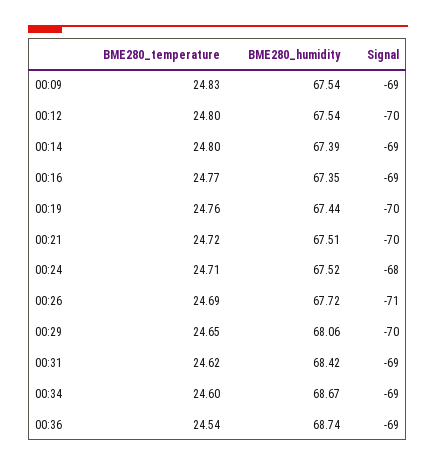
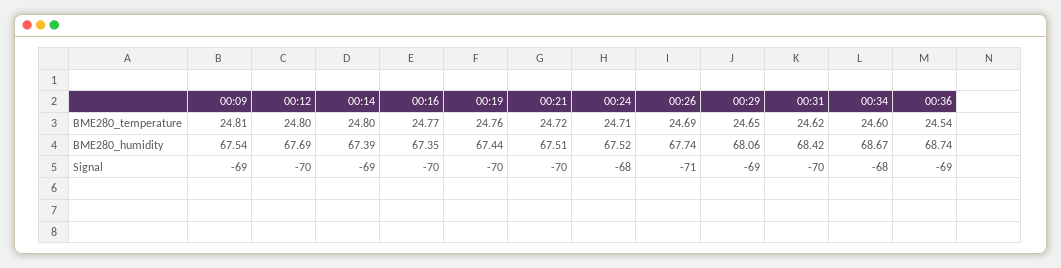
BME280_temperature, 00:09: 24.83 -> 24.81
BME280_humidity, 00:12: 67.54 -> 67.69
Signal, 00:16: -69 -> -70
BME280_humidity, 00:26: 67.72 -> 67.74
Signal, 00:29: -70 -> -69
Signal, 00:31: -69 -> -70
Signal, 00:34: -69 -> -68

